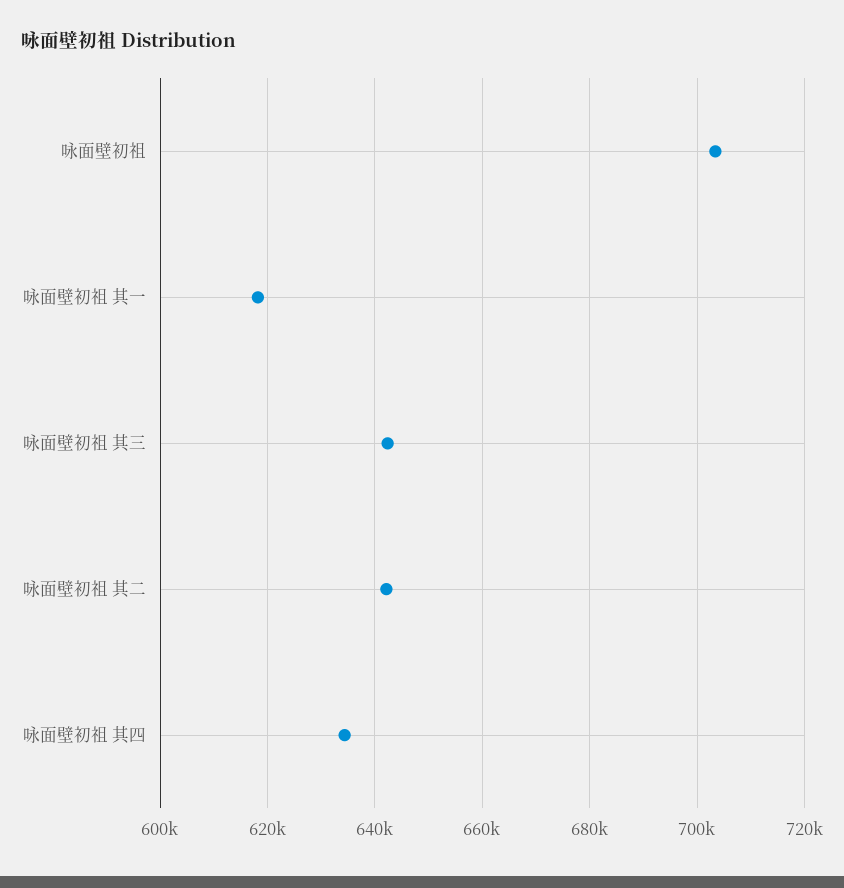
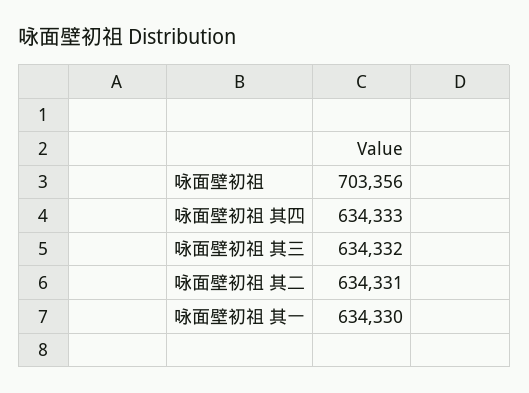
咏面壁初祖 其一: 618000 -> 634330
咏面壁初祖 其三: 642000 -> 634332
咏面壁初祖 其二: 642000 -> 634331

